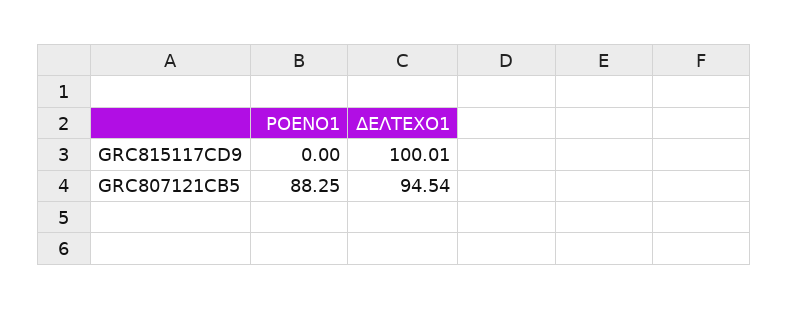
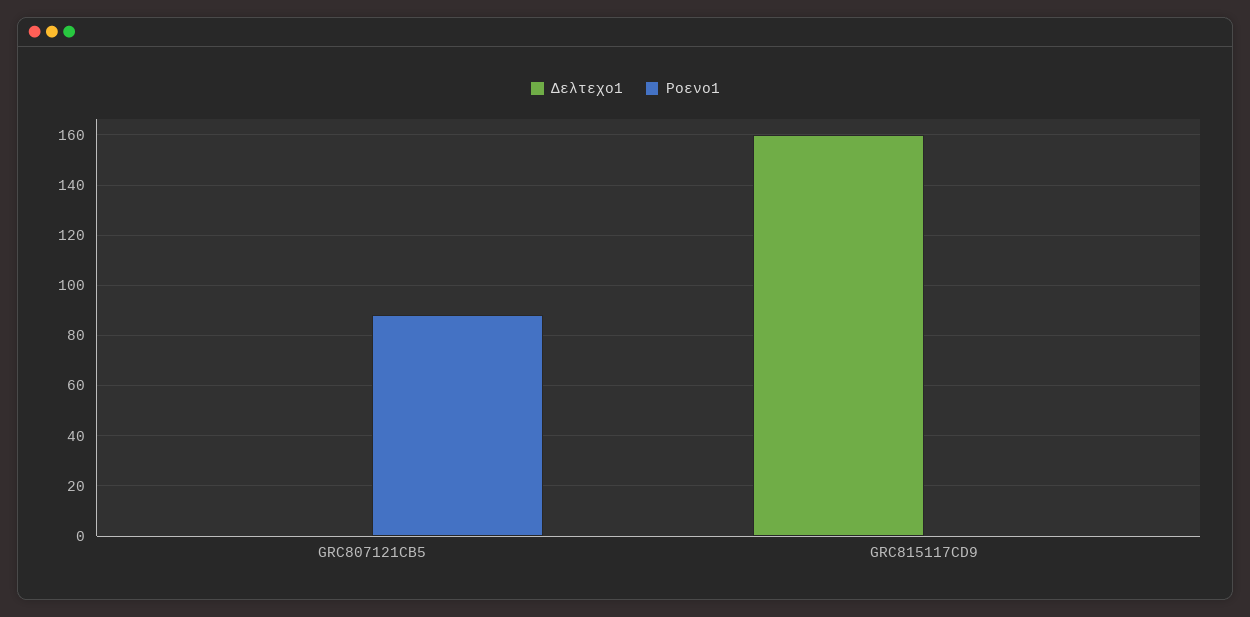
ΔΕΛΤΕΧΟ1, GRC815117CD9: 100.01 -> 160
ΔΕΛΤΕΧΟ1, GRC807121CB5: 94.54 -> 0

